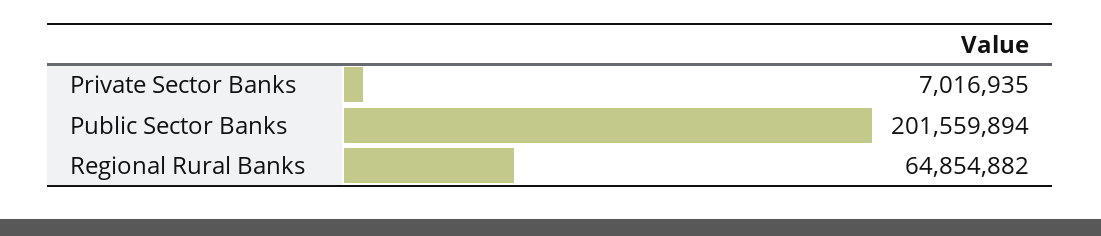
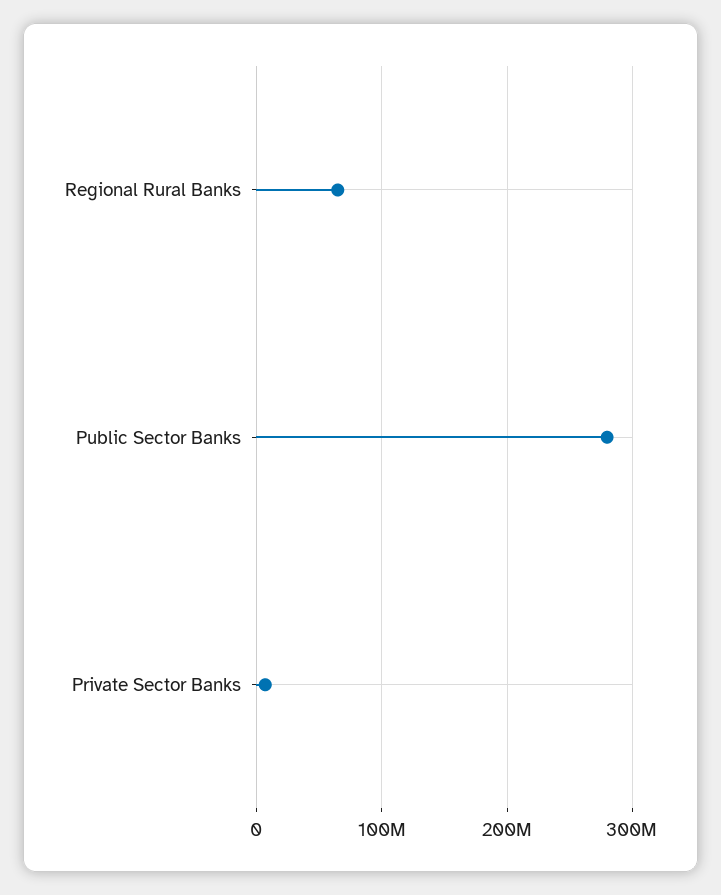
Public Sector Banks: 201559894 -> 280000000

